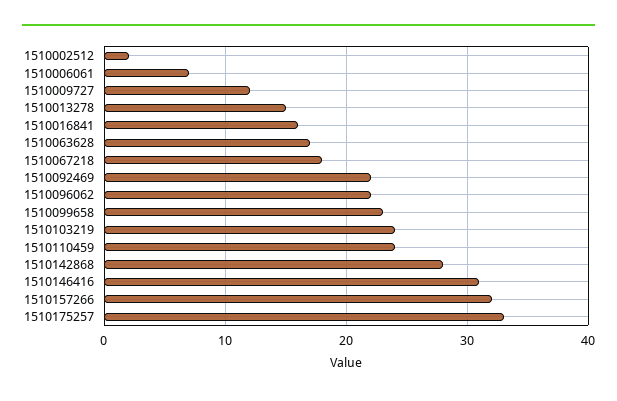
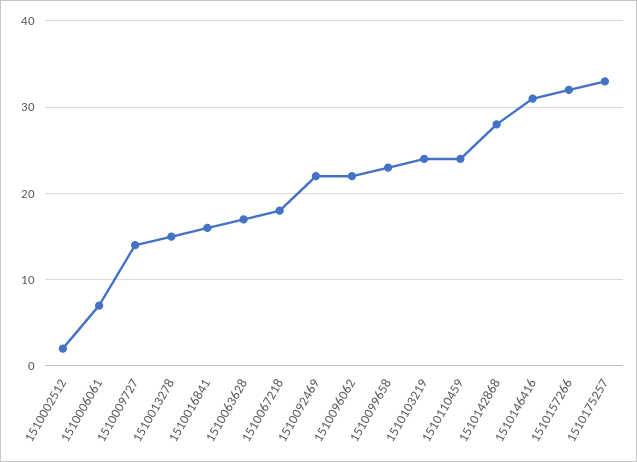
1510009727: 12 -> 14

